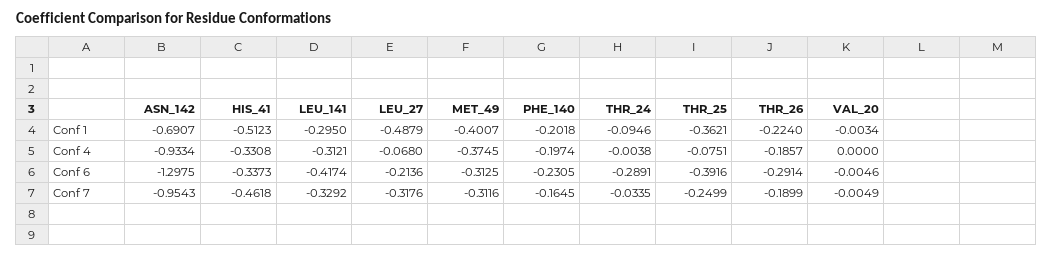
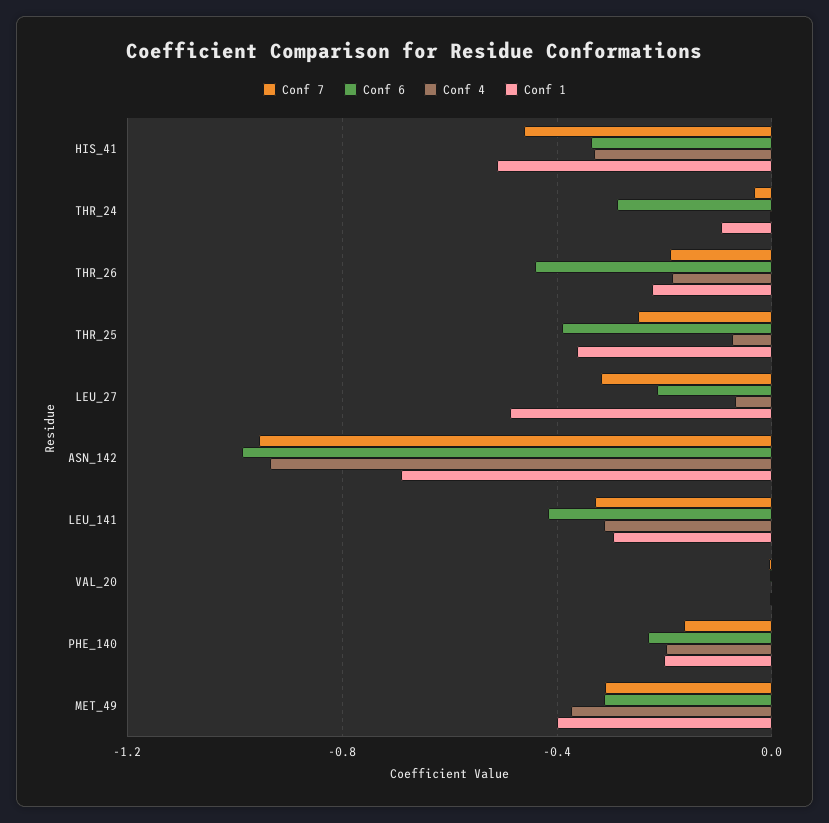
Conf 6, ASN_142: -1.2975 -> -1
Conf 6, THR_26: -0.2914 -> -0.45

